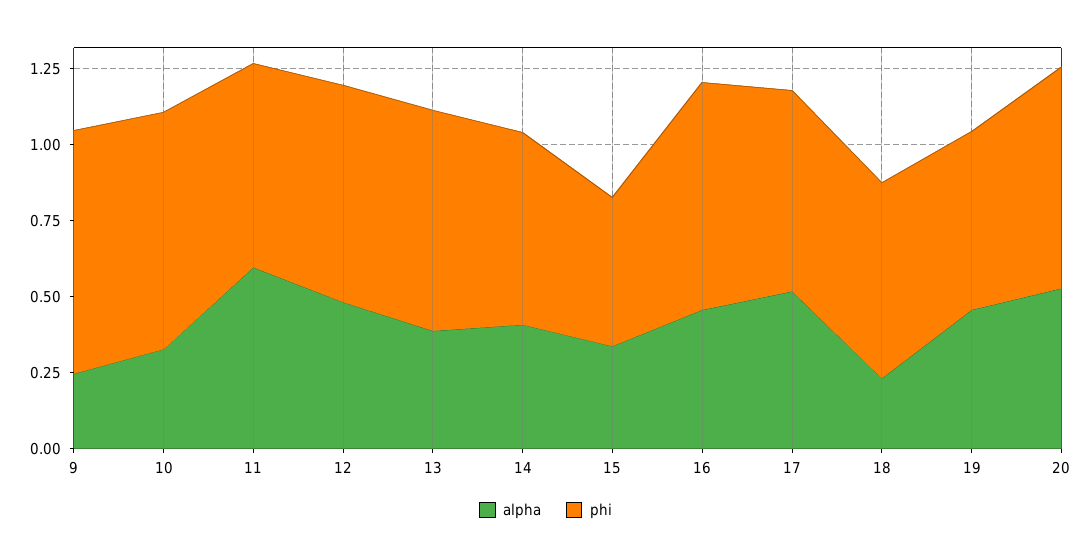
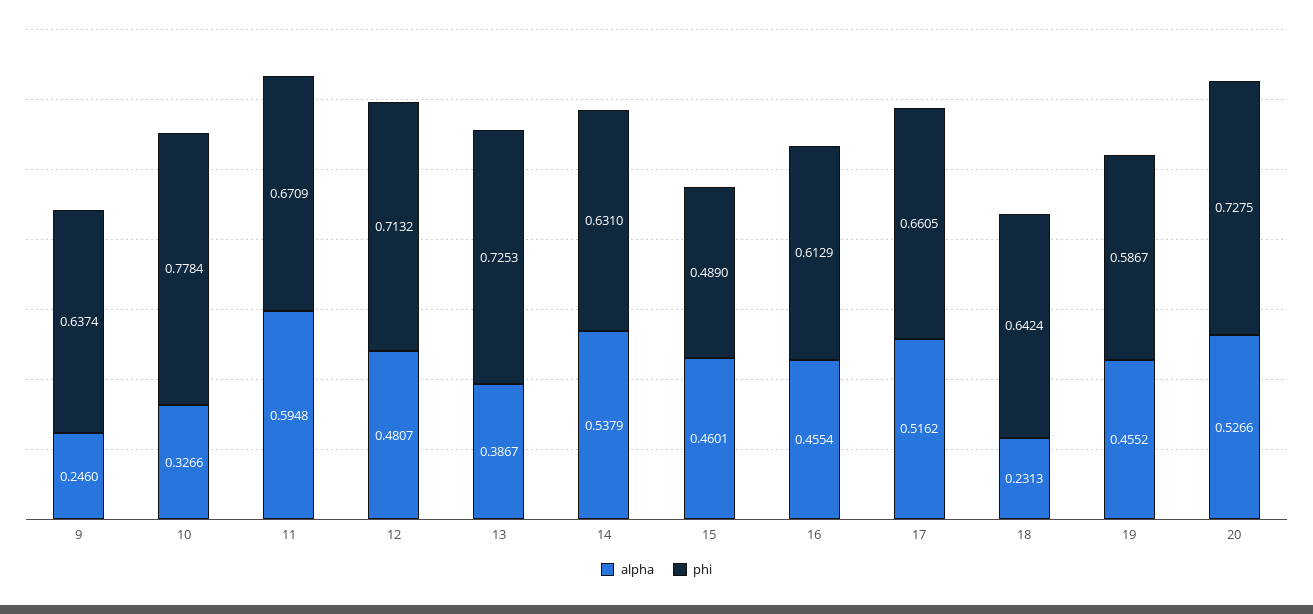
phi, 9: 0.8 -> 0.6374
alpha, 14: 0.4 -> 0.5379
alpha, 15: 0.35 -> 0.4601
phi, 16: 0.75 -> 0.6129

